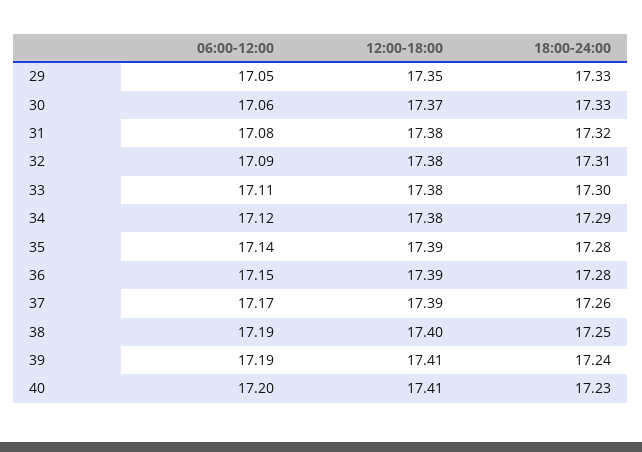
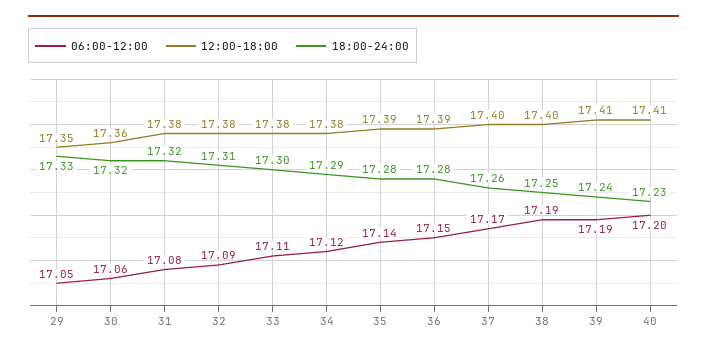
12:00-18:00, 30: 17.37 -> 17.36
18:00-24:00, 30: 17.33 -> 17.32
12:00-18:00, 37: 17.39 -> 17.4

